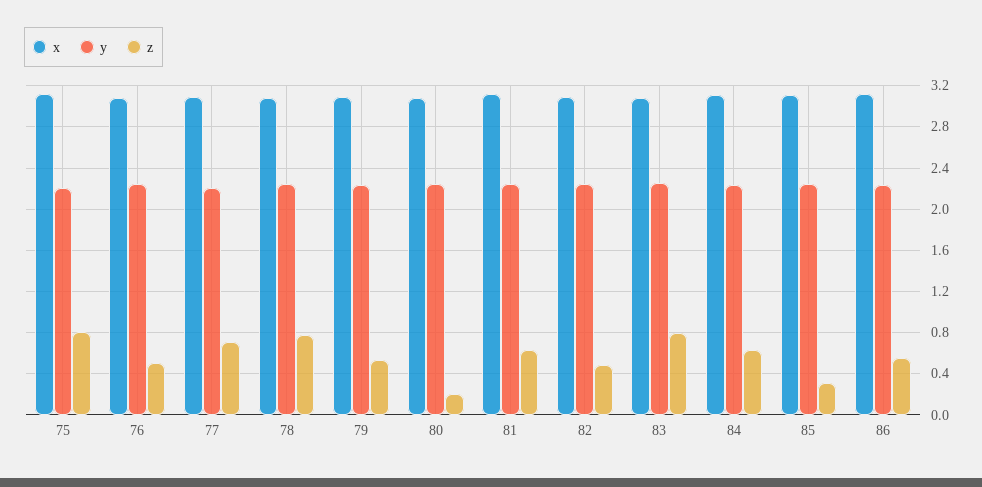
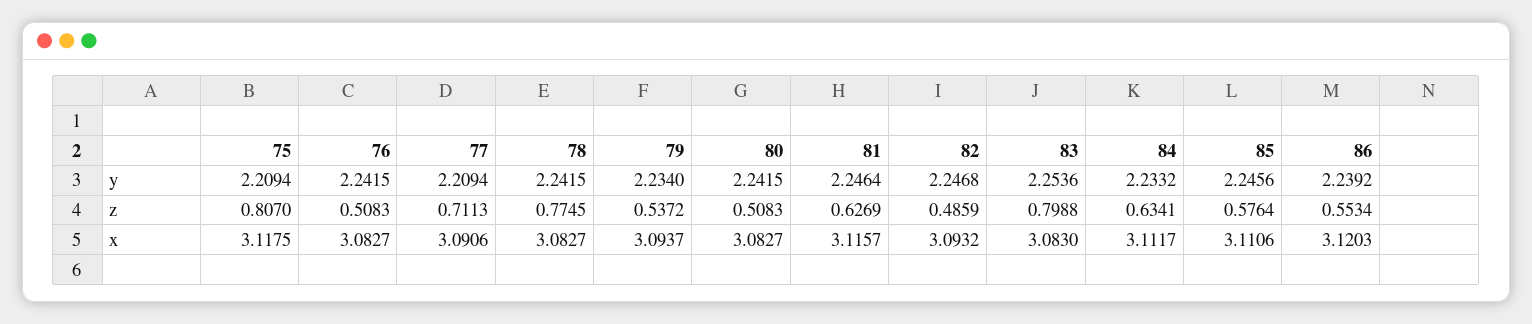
z, 80: 0.2 -> 0.5083
z, 85: 0.3 -> 0.5764

